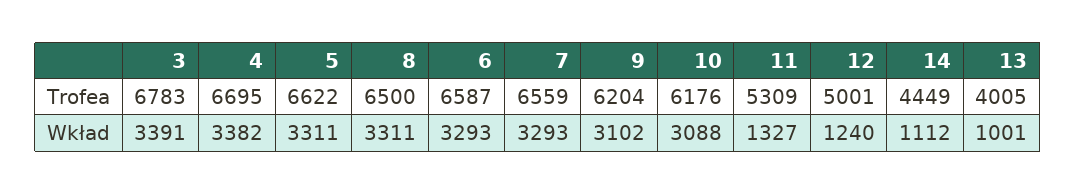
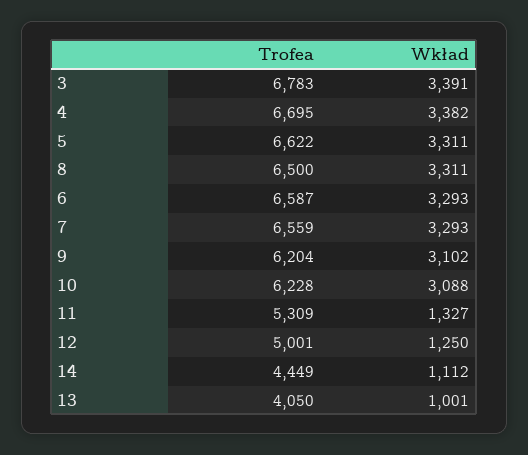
10, Trofea: 6176 -> 6228
13, Trofea: 4005 -> 4050
12, Wkład: 1240 -> 1250

